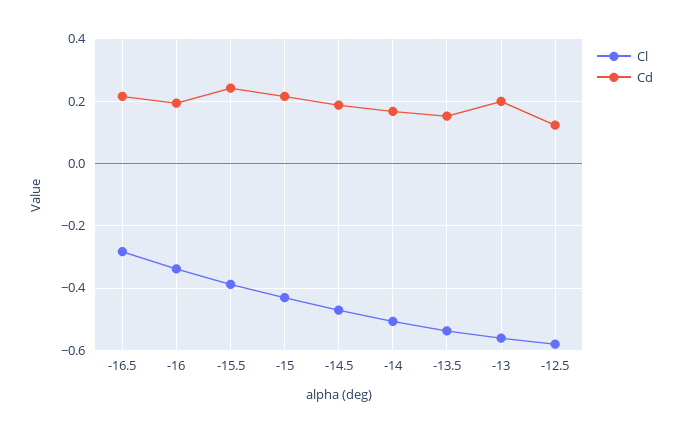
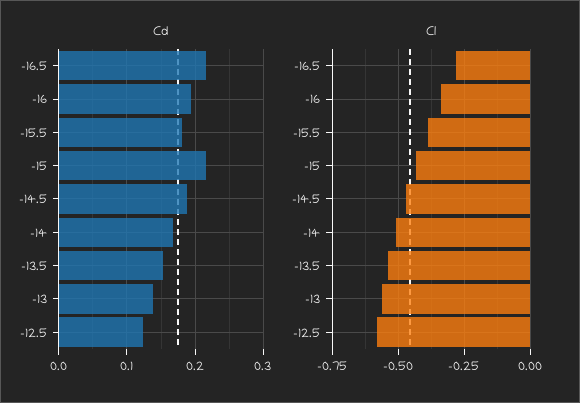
Cd, -15.5: 0.24 -> 0.18
Cd, -13: 0.2 -> 0.14

